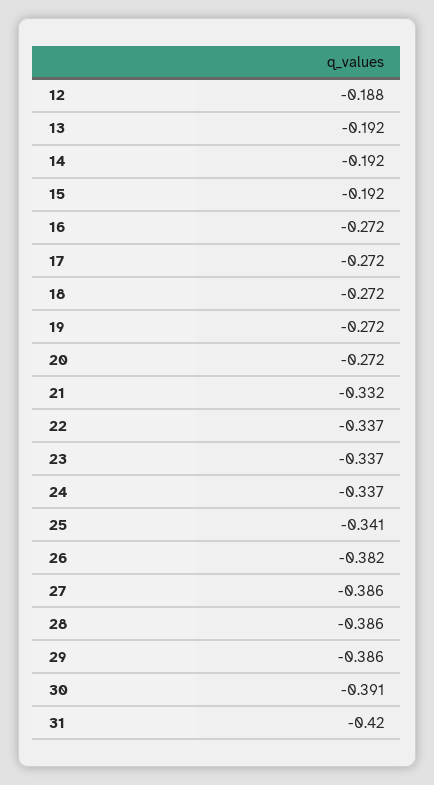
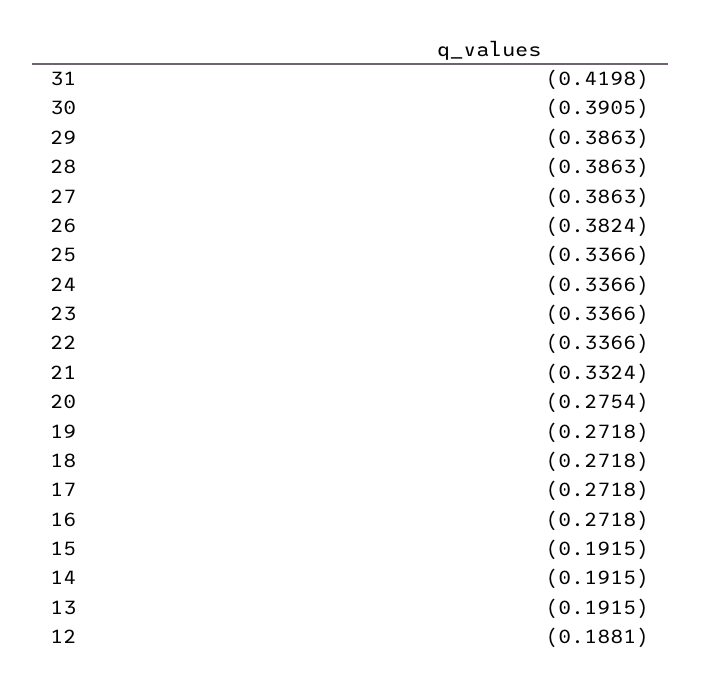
20: -0.272 -> -0.2754
25: -0.341 -> -0.3366

